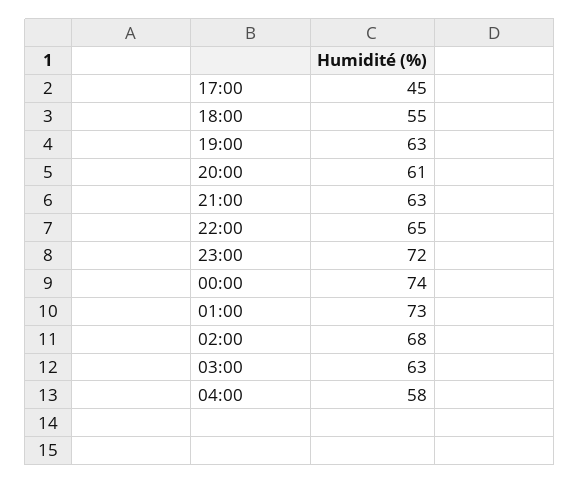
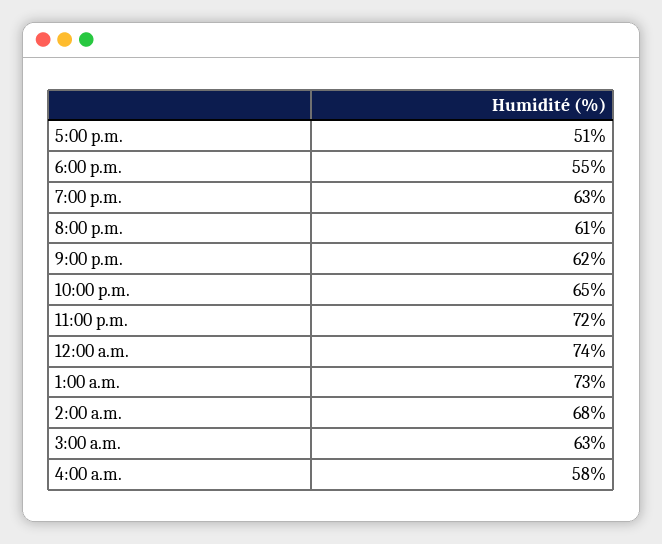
17:00: 45 -> 51
21:00: 63 -> 62

